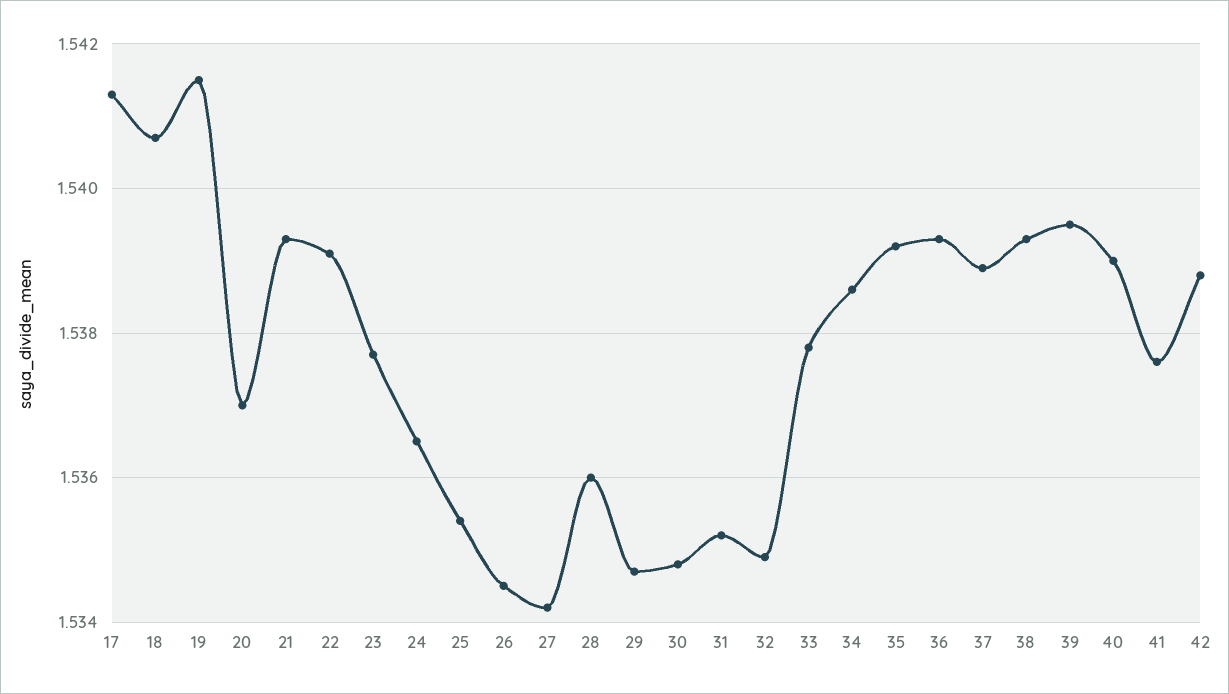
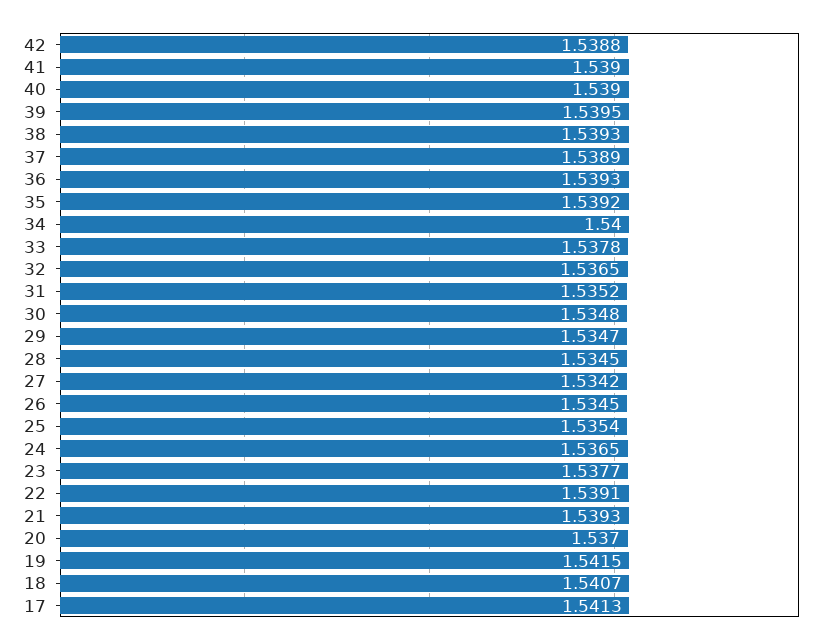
28: 1.536 -> 1.5345
32: 1.535 -> 1.5365
34: 1.5385 -> 1.54
41: 1.5375 -> 1.539

